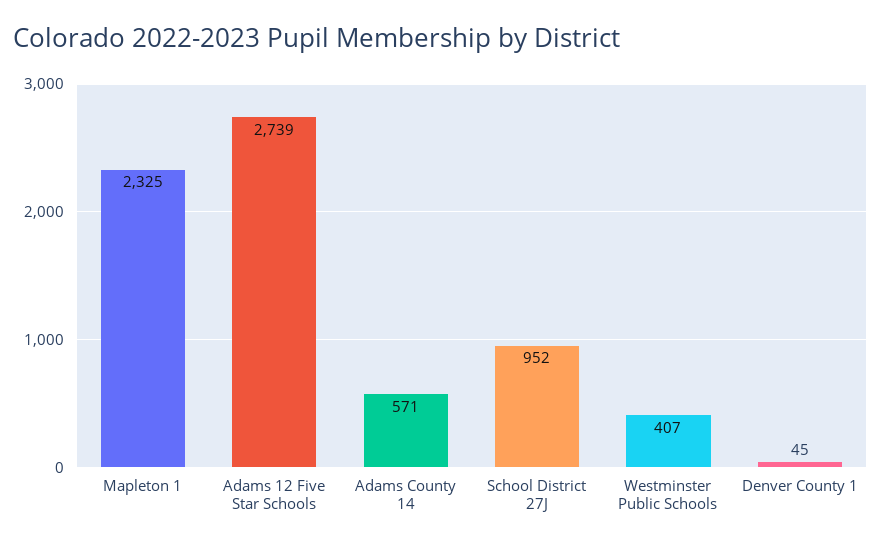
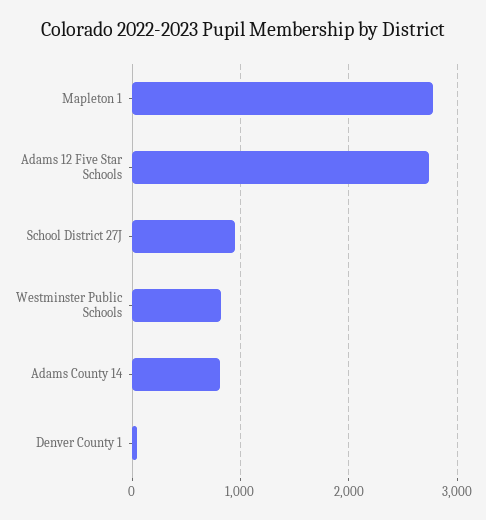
Mapleton 1: 2325 -> 2800
Adams County 14: 571 -> 800
Westminster Public Schools: 407 -> 800

